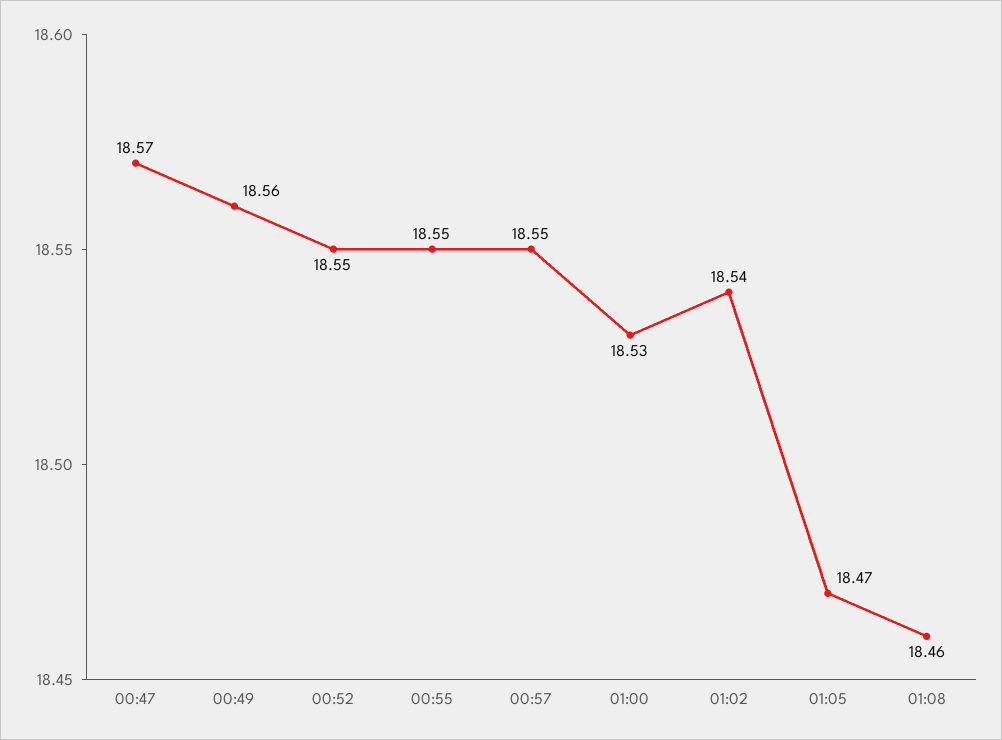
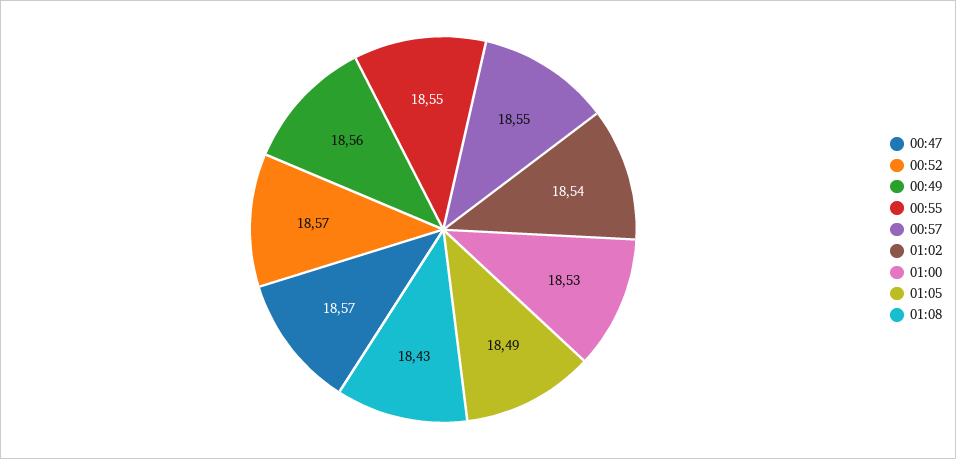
00:52: 18.55 -> 18.57
01:05: 18.47 -> 18.49
01:08: 18.46 -> 18.43

